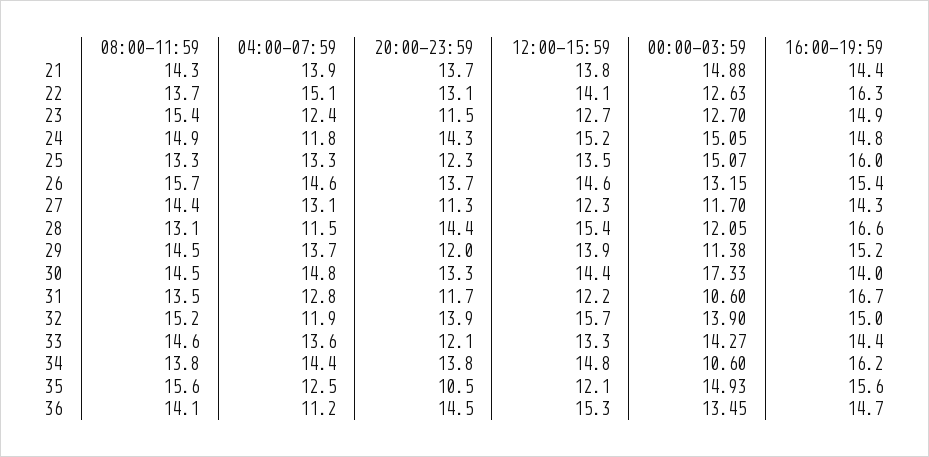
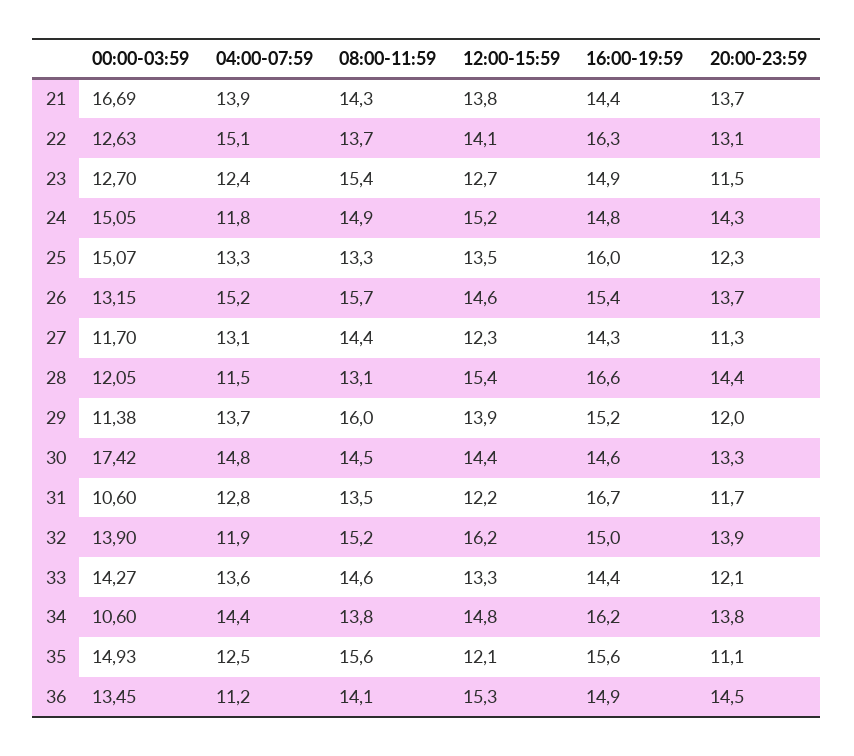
00:00-03:59, 21: 14.88 -> 16.69
04:00-07:59, 26: 14.6 -> 15.2
08:00-11:59, 29: 14.5 -> 16
00:00-03:59, 30: 17.33 -> 17.42
16:00-19:59, 30: 14 -> 14.6
12:00-15:59, 32: 15.7 -> 16.2
20:00-23:59, 35: 10.5 -> 11.1
16:00-19:59, 36: 14.7 -> 14.9

